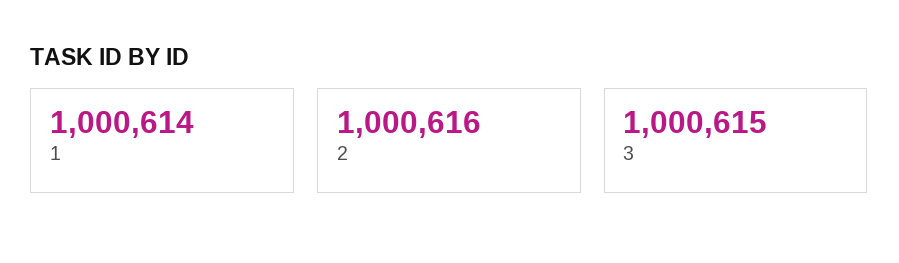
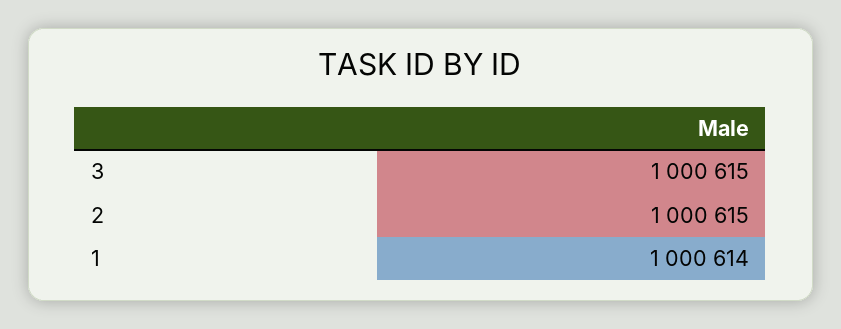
2: 1000616 -> 1000615

